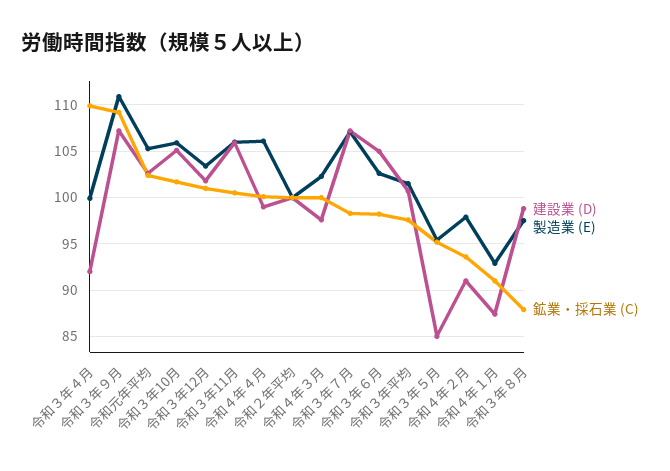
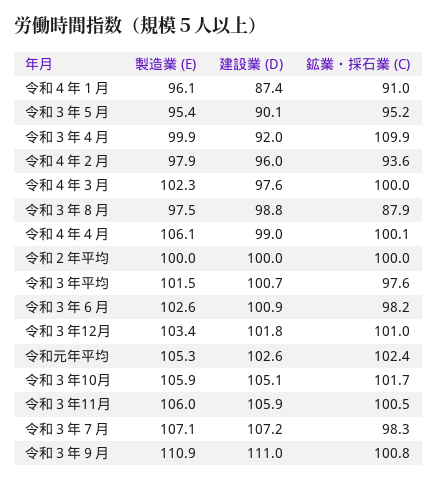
建設業 (D), 令和３年９月: 107 -> 111
鉱業・採石業 (C), 令和３年９月: 109 -> 100.8
建設業 (D), 令和３年６月: 105 -> 100.9
建設業 (D), 令和３年５月: 85 -> 90.1
建設業 (D), 令和４年２月: 91 -> 96
製造業 (E), 令和４年１月: 93 -> 96.1

